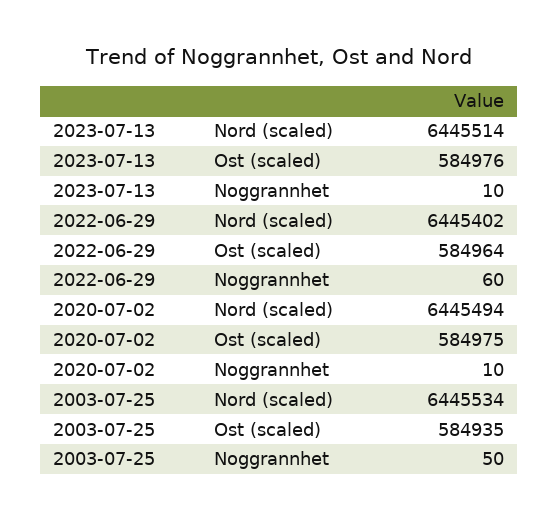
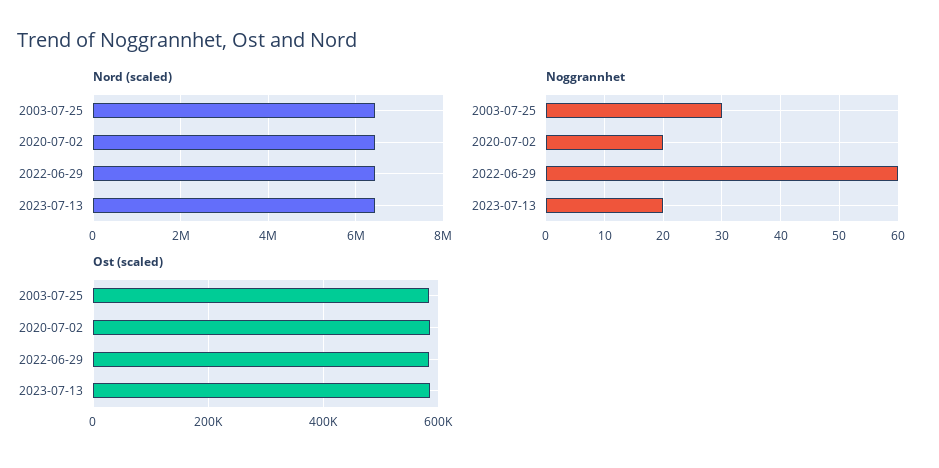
Noggrannhet, 2023-07-13: 10 -> 20
Noggrannhet, 2020-07-02: 10 -> 20
Noggrannhet, 2003-07-25: 50 -> 30

